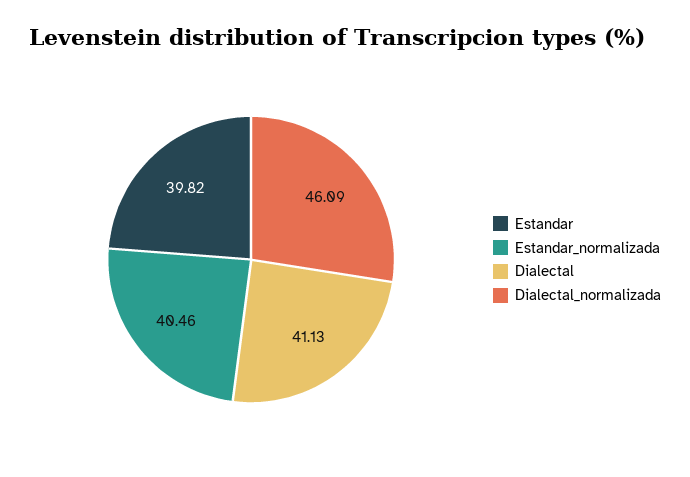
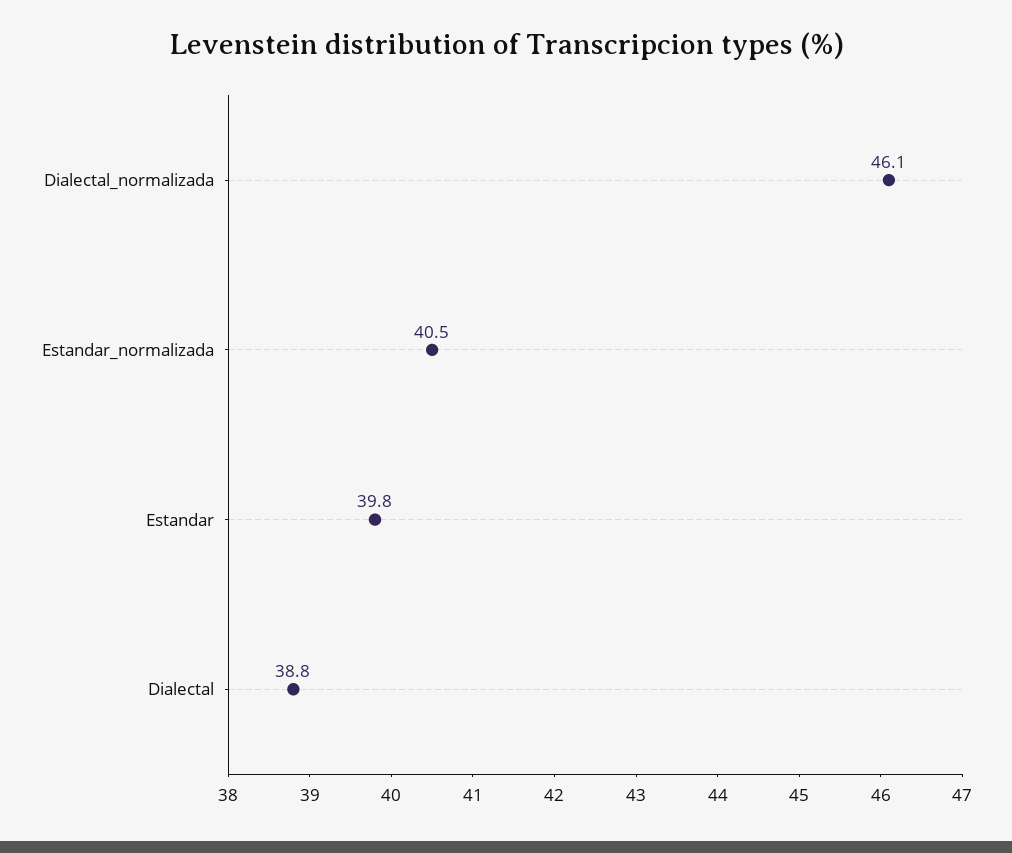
Dialectal: 41.13 -> 38.8

